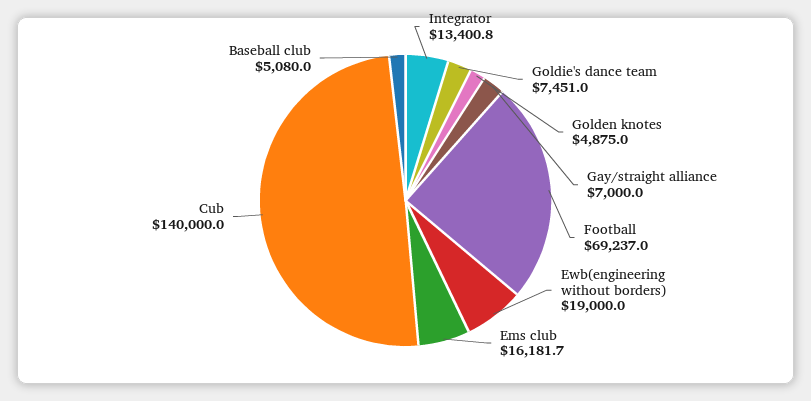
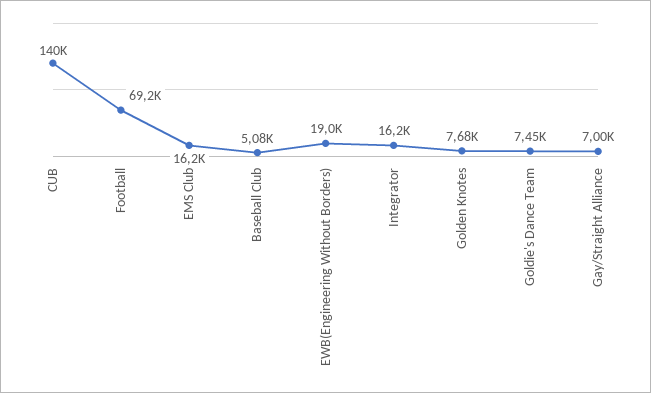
Integrator: 13400.8 -> 16200
Golden knotes: 4875 -> 7680

